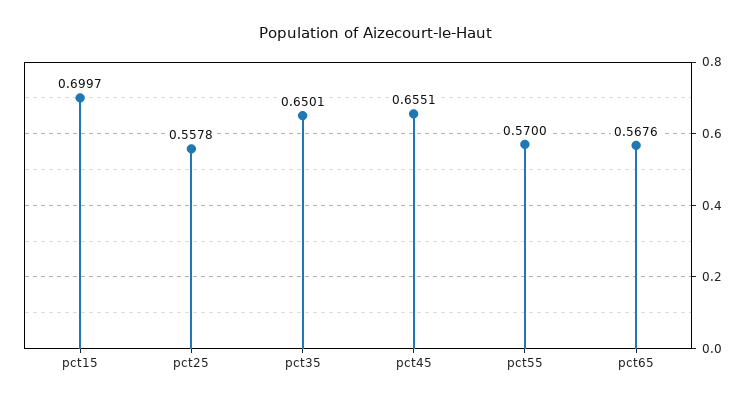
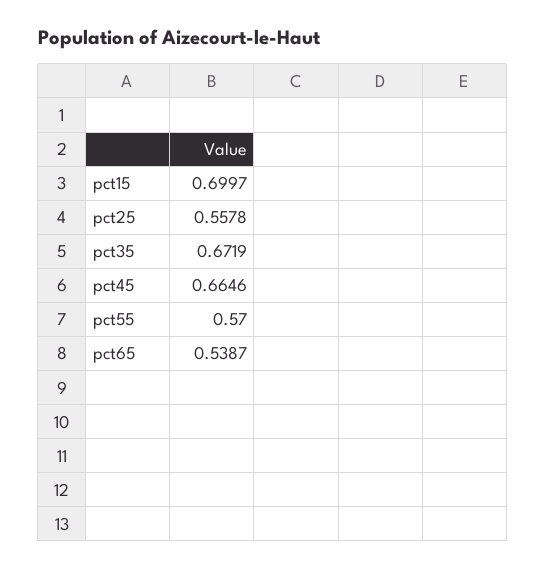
pct35: 0.6501 -> 0.6719
pct45: 0.6551 -> 0.6646
pct65: 0.5676 -> 0.5387

